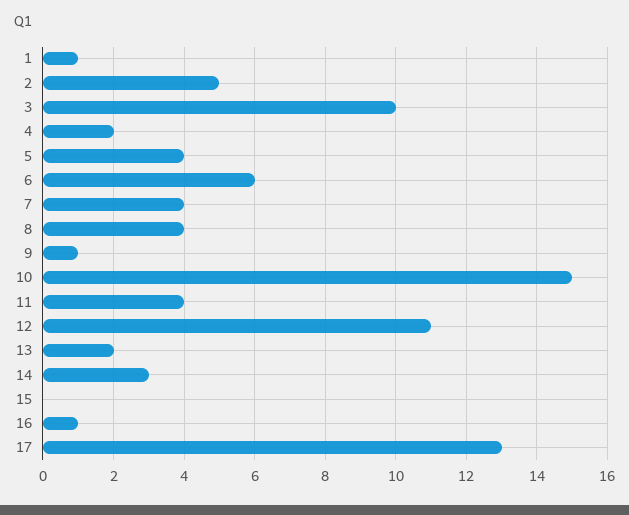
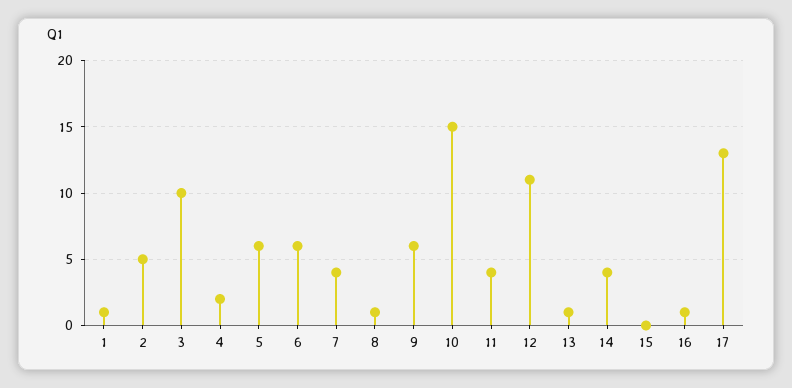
5: 4 -> 6
8: 4 -> 1
9: 1 -> 6
13: 2 -> 1
14: 3 -> 4

